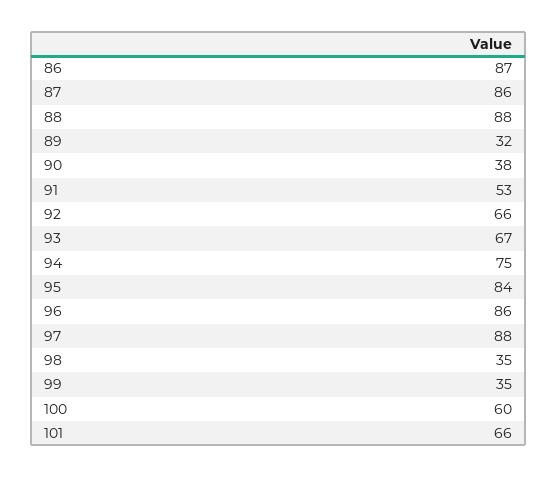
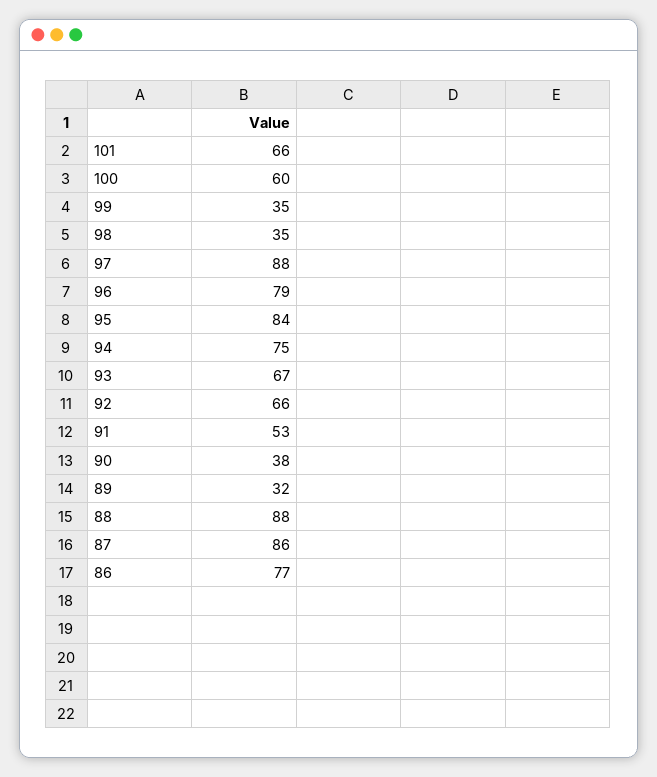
86: 87 -> 77
96: 86 -> 79

